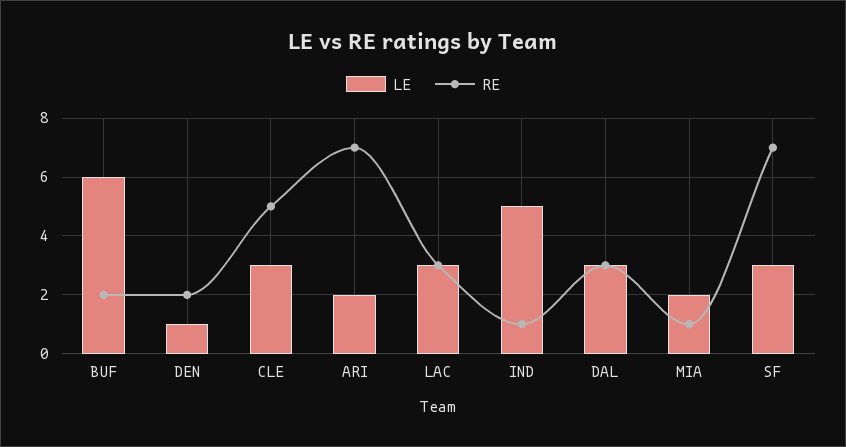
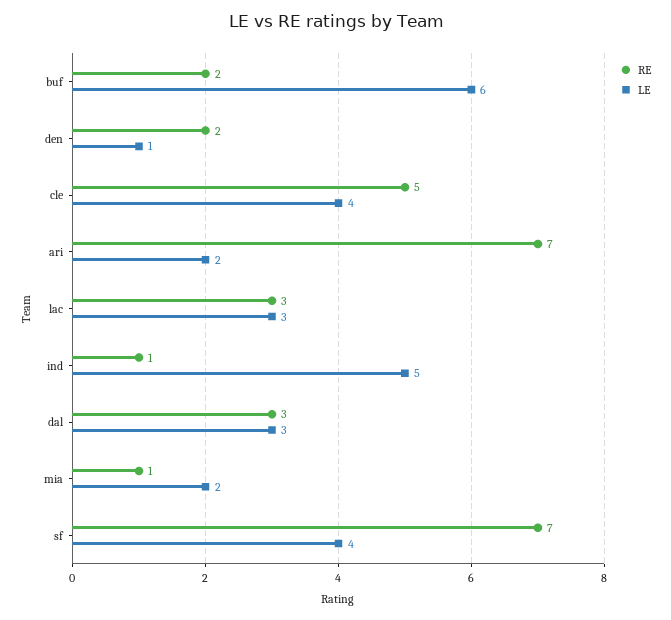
LE, CLE: 3 -> 4
LE, SF: 3 -> 4

